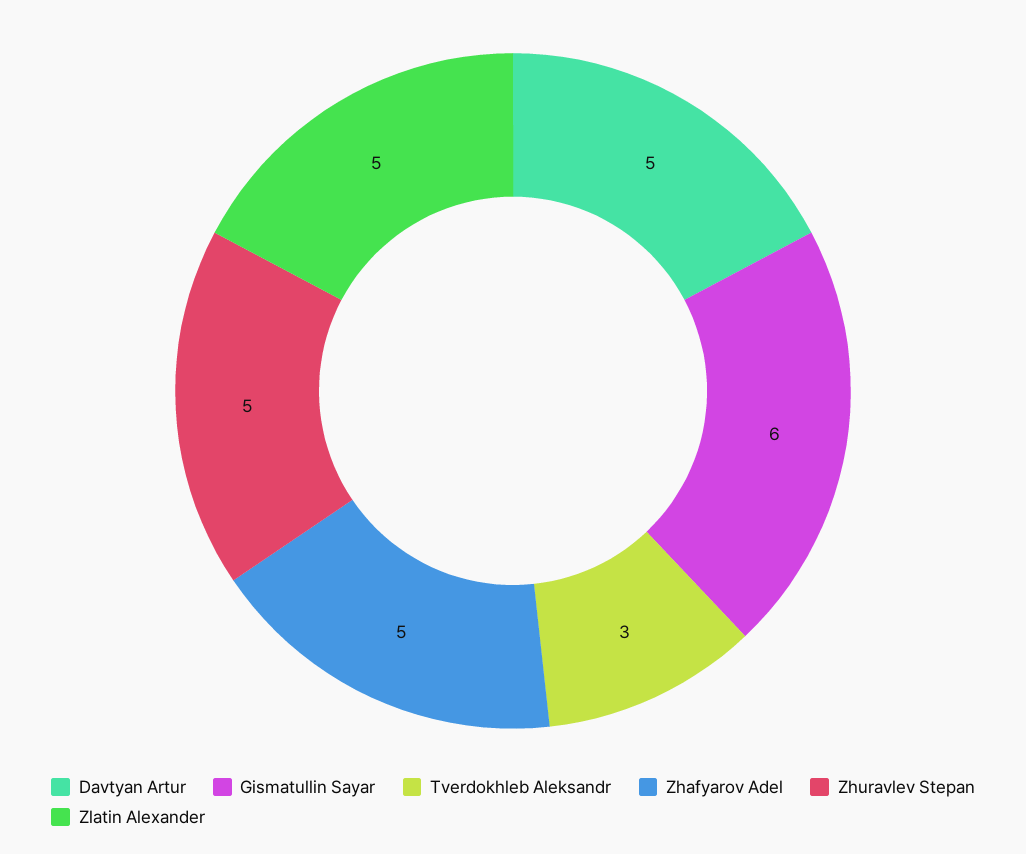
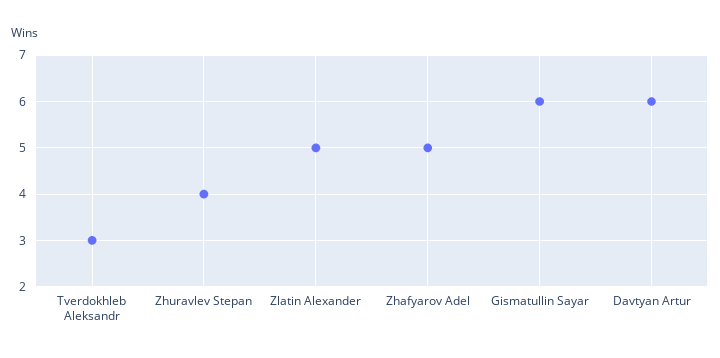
Davtyan Artur: 5 -> 6
Zhuravlev Stepan: 5 -> 4

